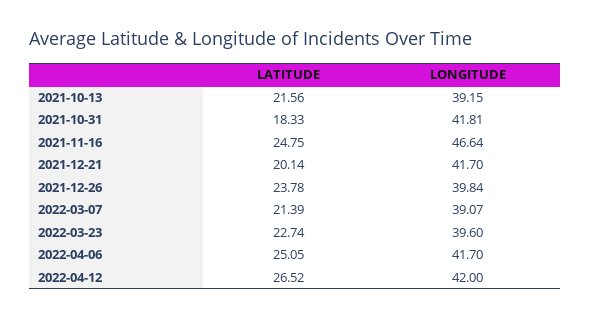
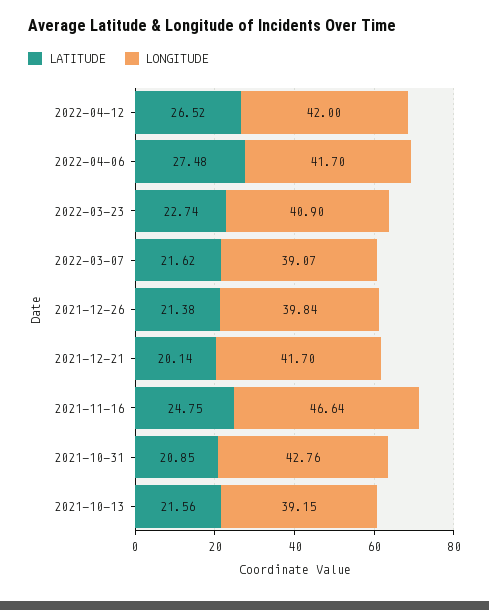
LATITUDE, 2021-10-31: 18.33 -> 20.85
LONGITUDE, 2021-10-31: 41.81 -> 42.76
LATITUDE, 2021-12-26: 23.78 -> 21.38
LATITUDE, 2022-03-07: 21.39 -> 21.62
LONGITUDE, 2022-03-23: 39.6 -> 40.9
LATITUDE, 2022-04-06: 25.05 -> 27.48

